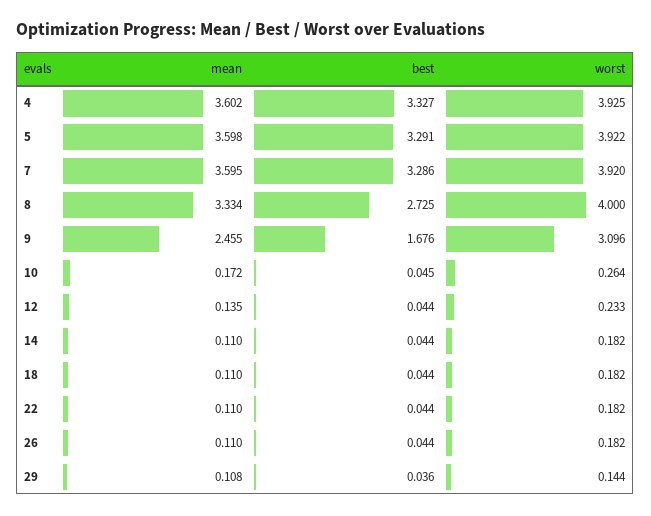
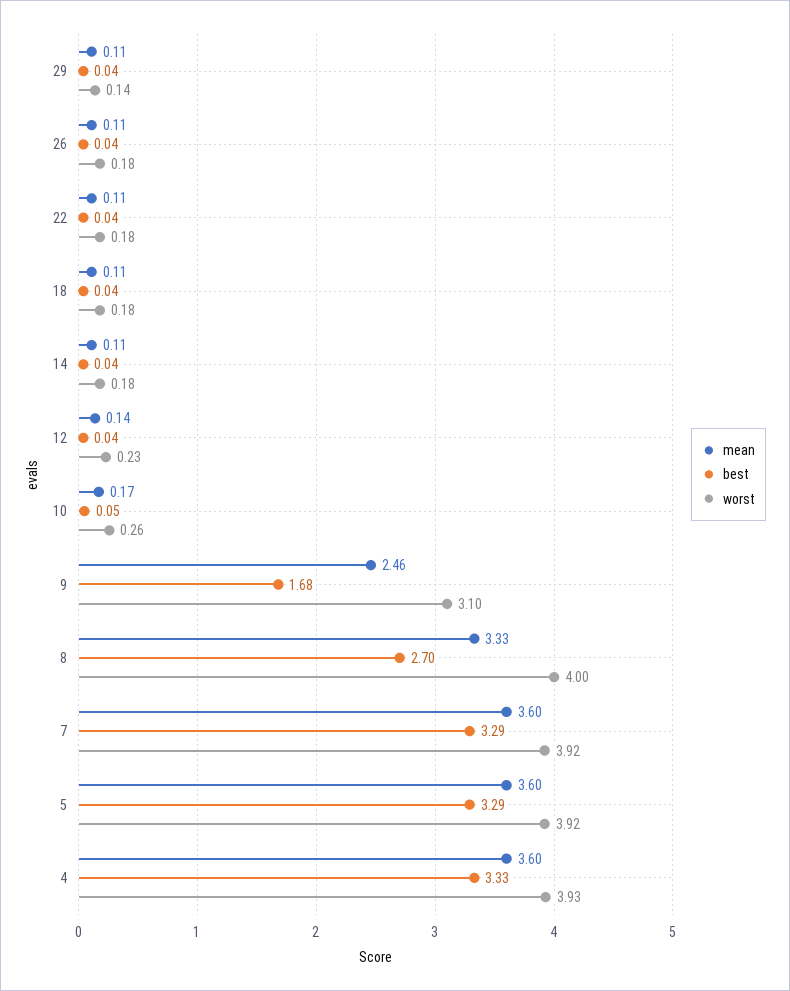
best, 8: 2.725 -> 2.7

